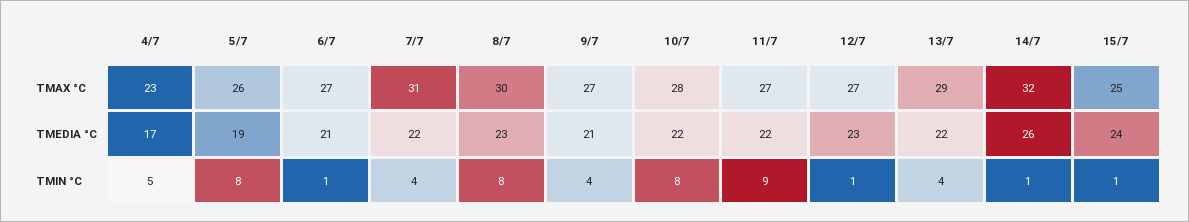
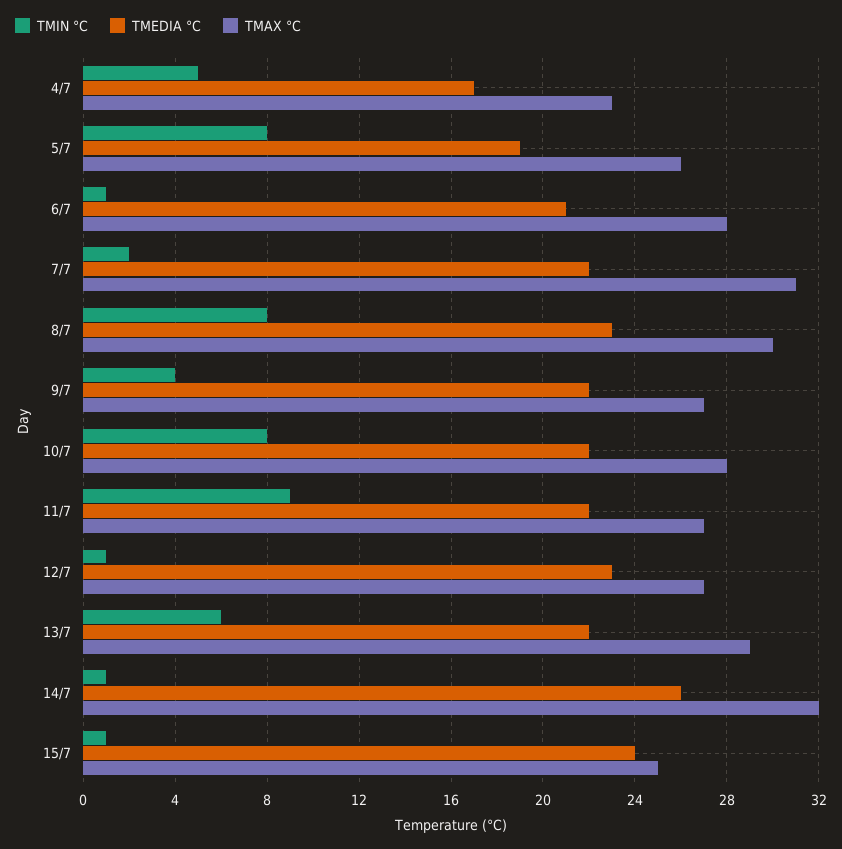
TMAX °C, 6/7: 27 -> 28
TMEDIA °C, 9/7: 21 -> 22
TMIN °C, 7/7: 4 -> 2
TMIN °C, 13/7: 4 -> 6

